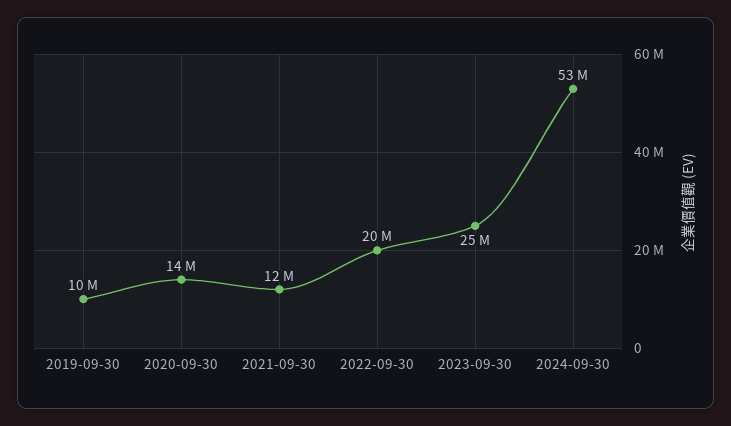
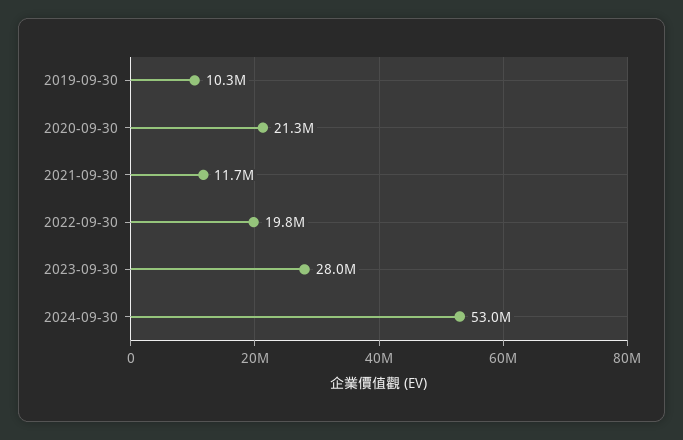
2020-09-30: 14000000 -> 21300000
2023-09-30: 25000000 -> 28000000

